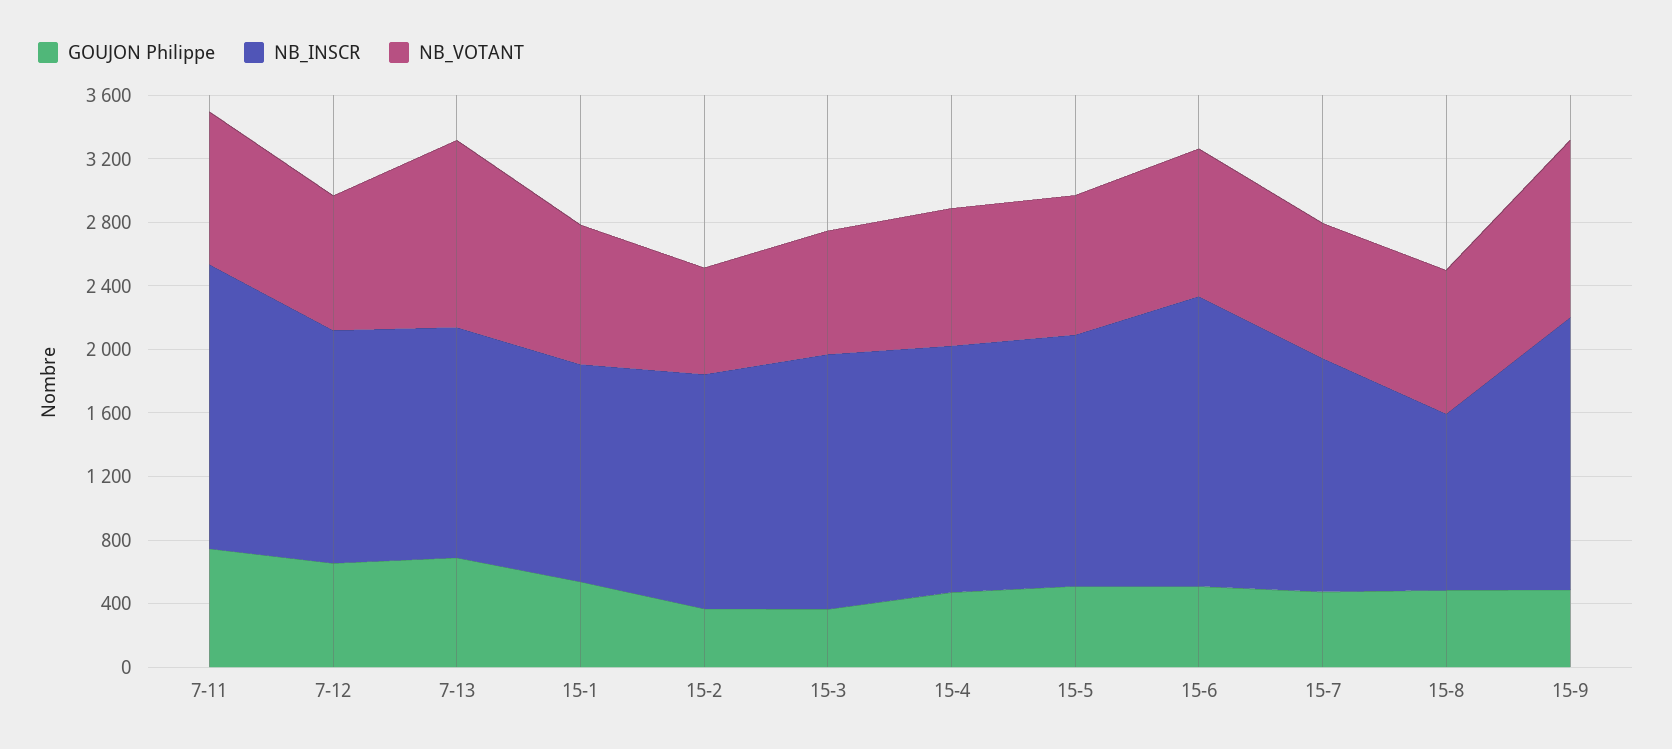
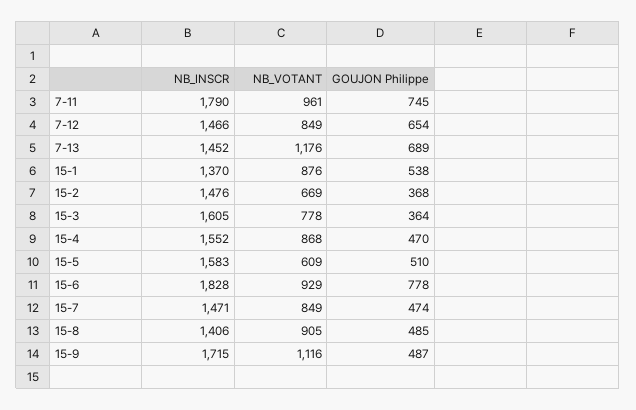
NB_VOTANT, 15-5: 900 -> 609
GOUJON Philippe, 15-6: 500 -> 778
NB_INSCR, 15-8: 1100 -> 1406

